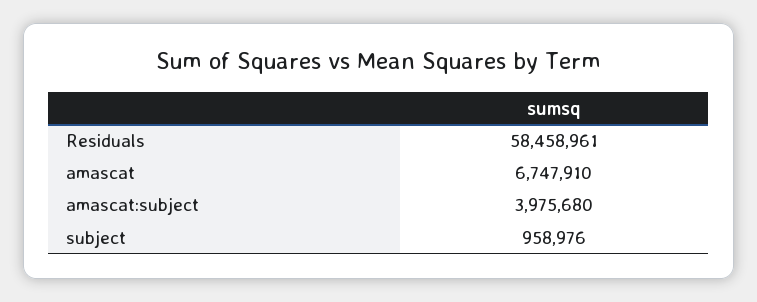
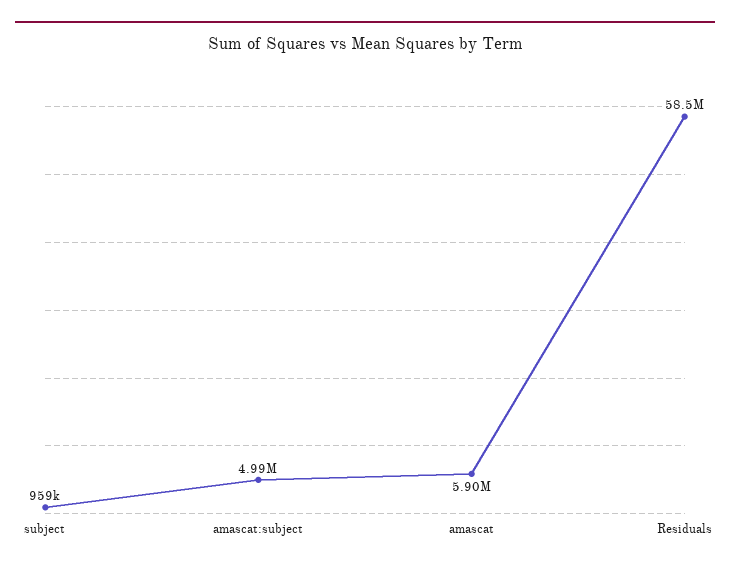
amascat: 6747910 -> 5900000
amascat:subject: 3975680 -> 4990000

